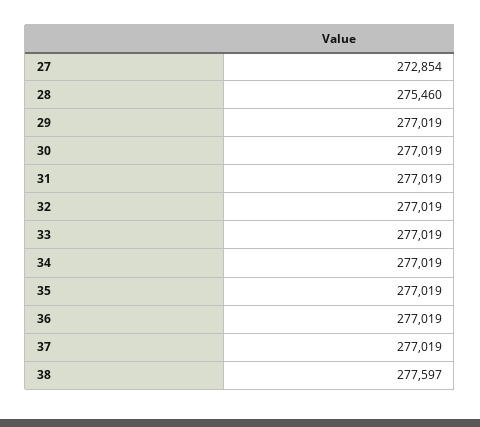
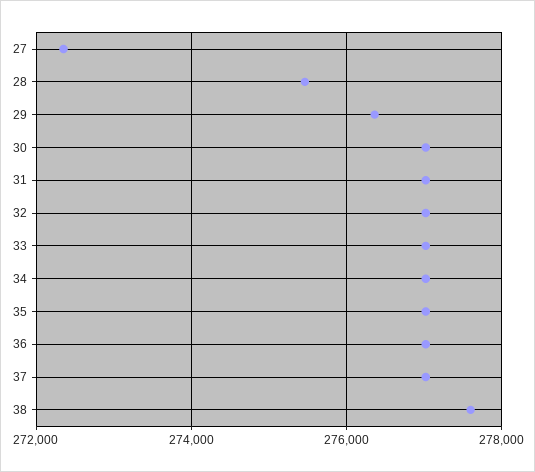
27: 272854 -> 272400
29: 277019 -> 276400

